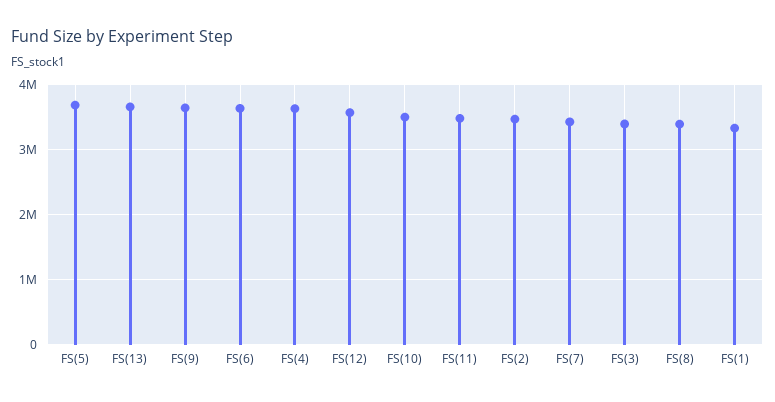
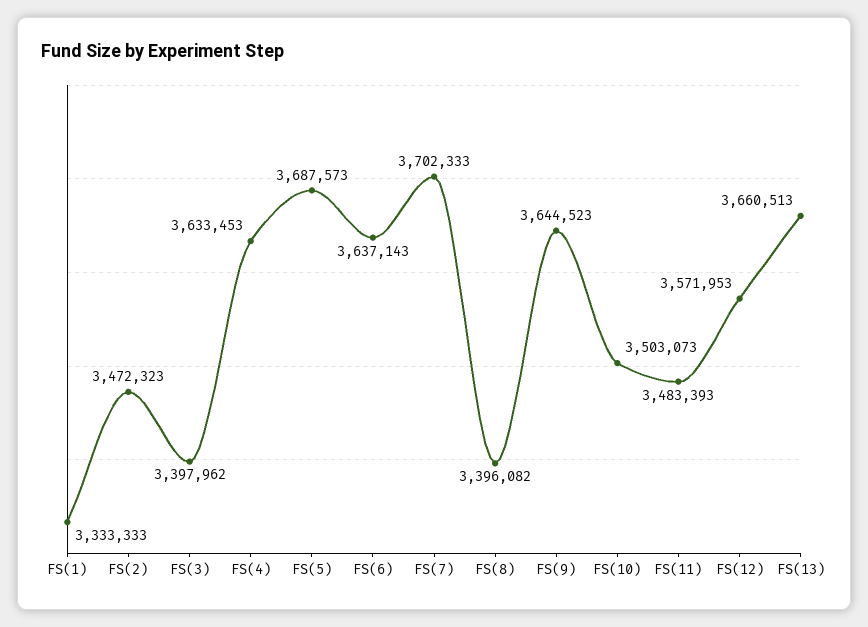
FS(7): 3400000 -> 3702333

